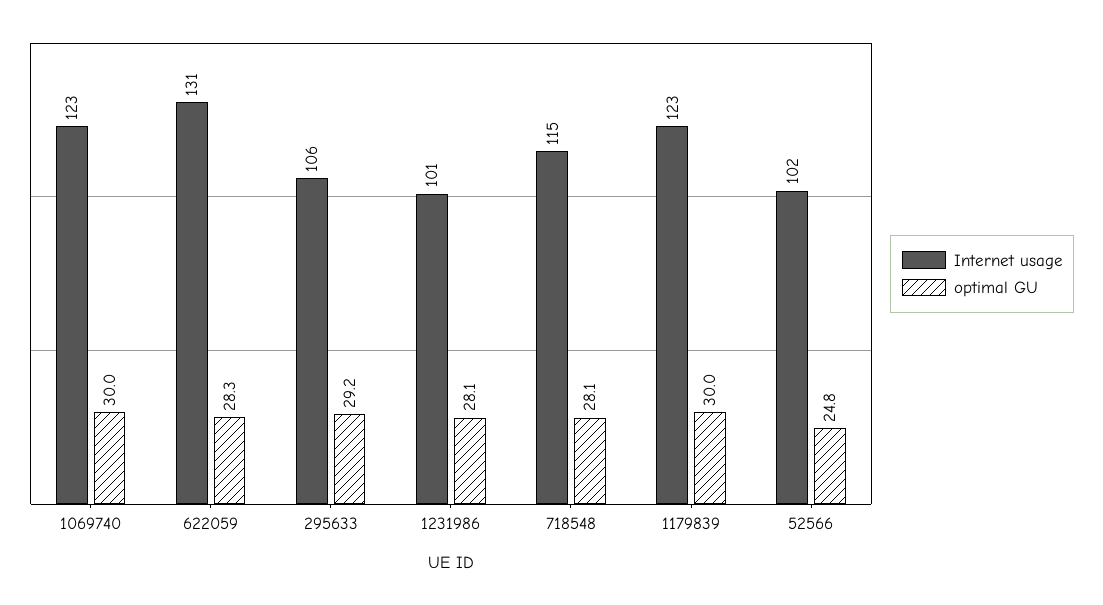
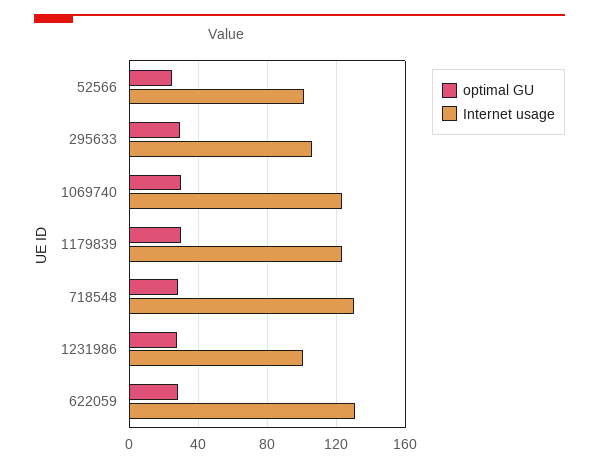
Internet usage, 718548: 115 -> 130

